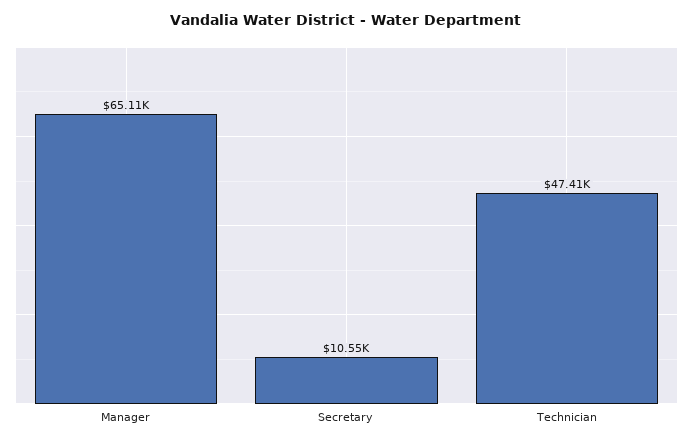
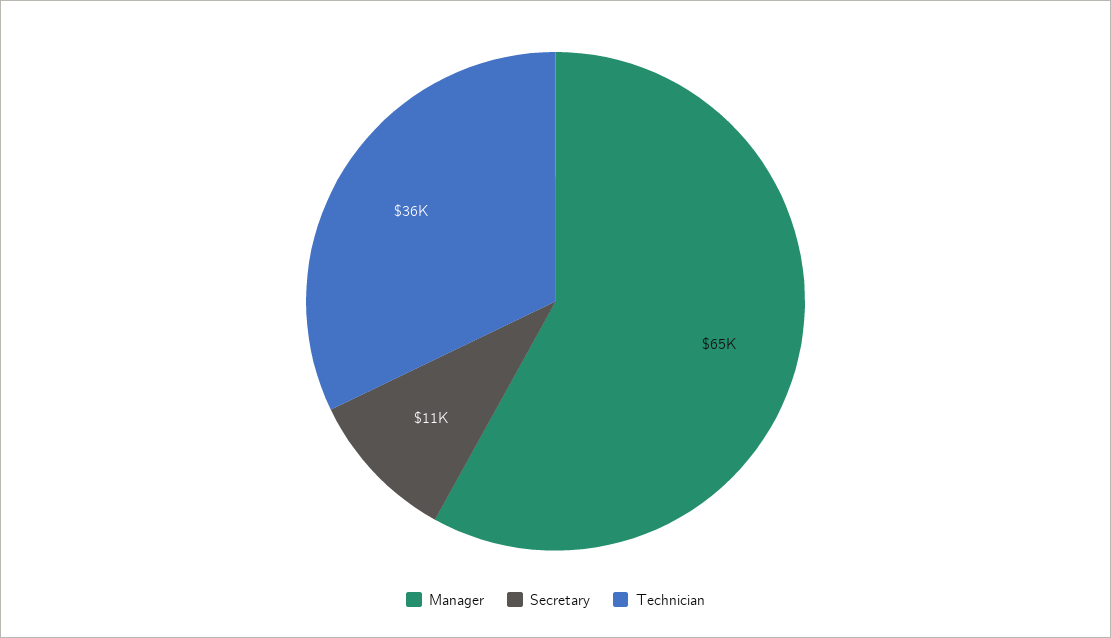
Technician: 47410 -> 36000

